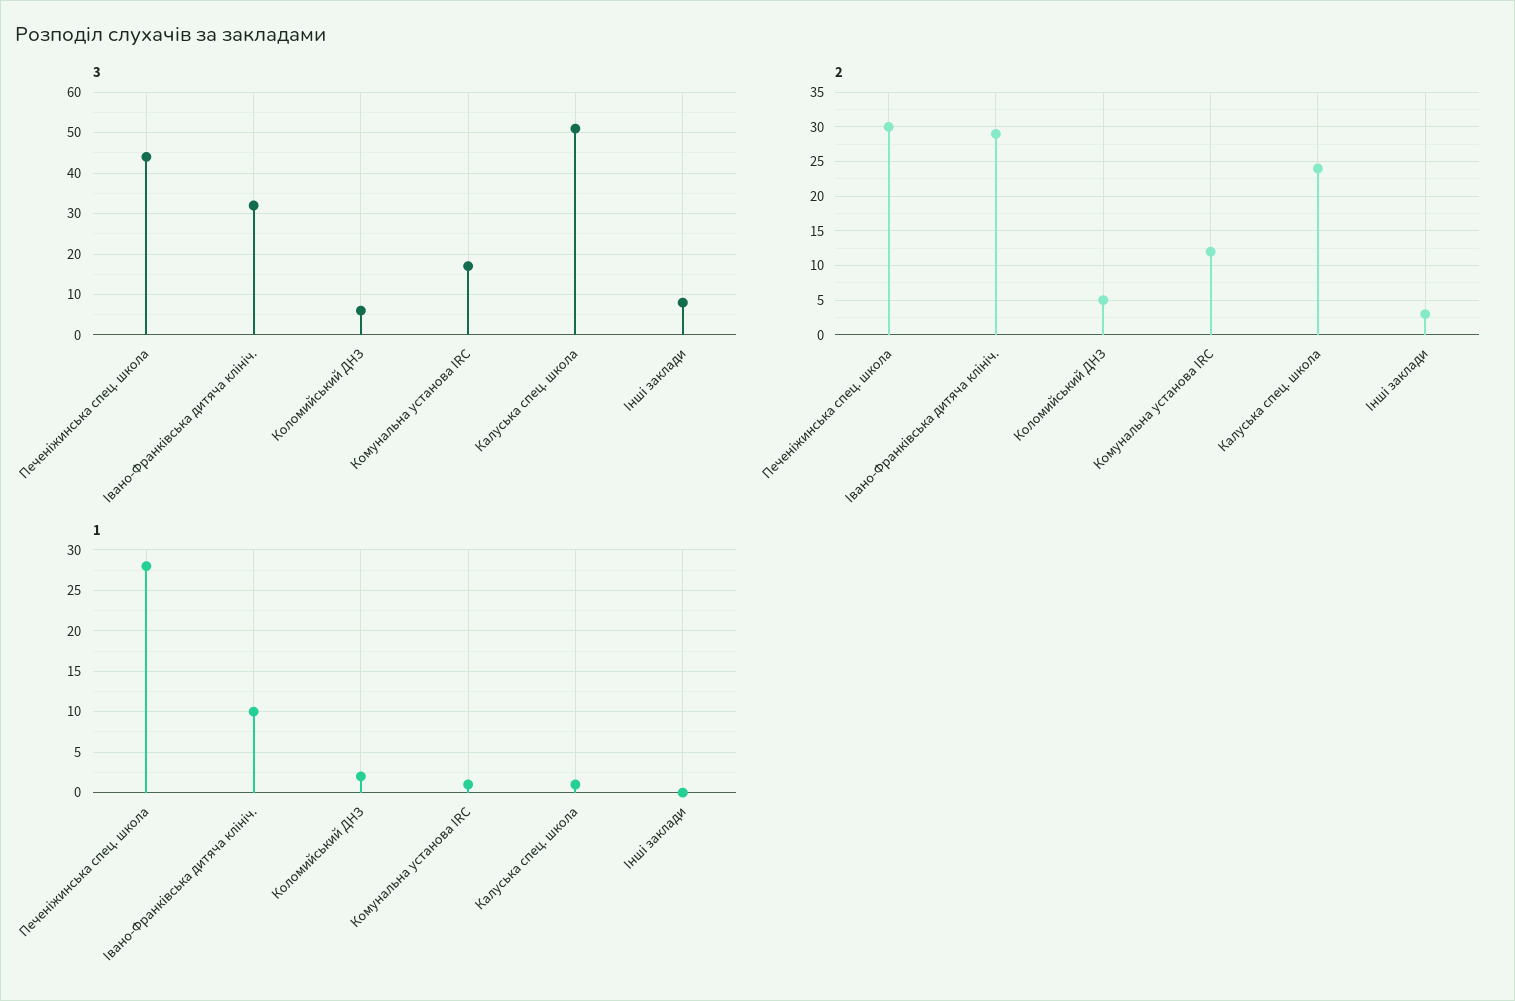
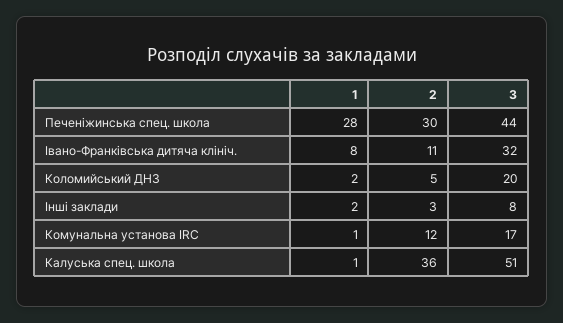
3, Коломийський ДНЗ: 5 -> 20
2, Івано-Франківська дитяча клініч.: 29 -> 11
2, Калуська спец. школа: 24 -> 36
1, Івано-Франківська дитяча клініч.: 10 -> 8
1, Інші заклади: 0 -> 2

